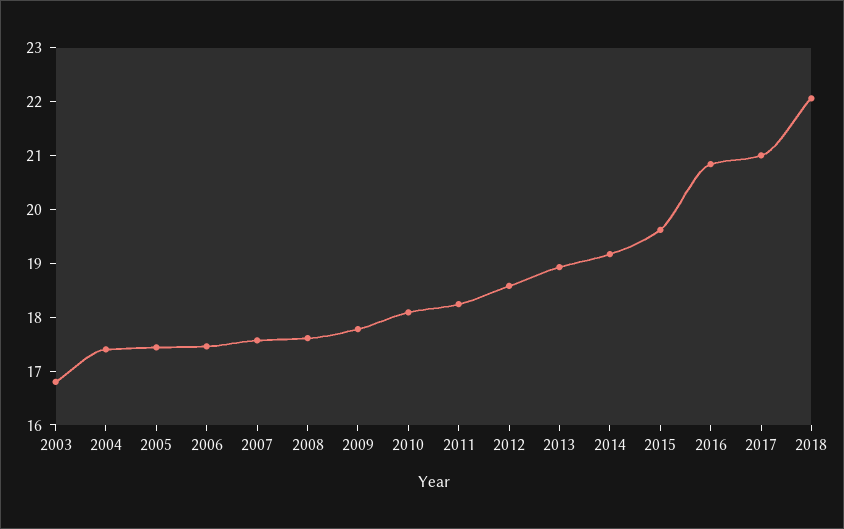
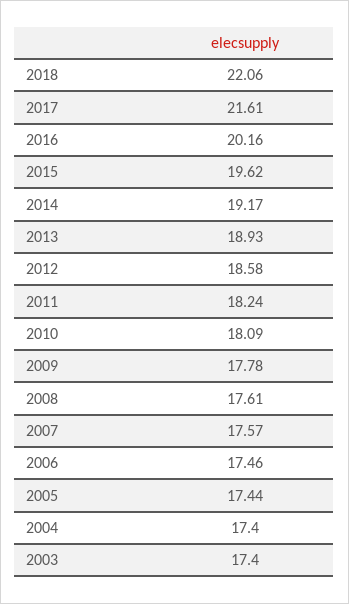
2003: 16.8 -> 17.4
2016: 20.8 -> 20.16
2017: 21 -> 21.61

